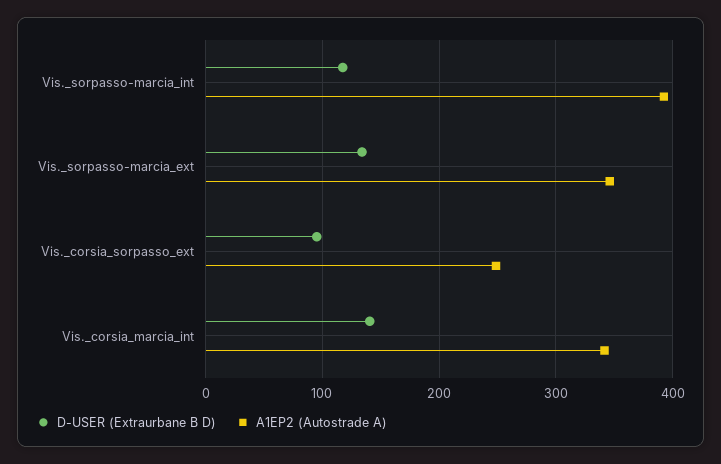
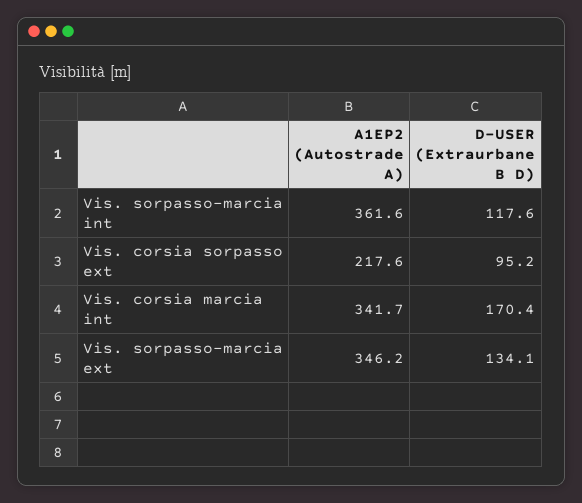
A1EP2 (Autostrade A), Vis._sorpasso-marcia_int: 390 -> 361.6
A1EP2 (Autostrade A), Vis._corsia_sorpasso_ext: 250 -> 217.6
D-USER (Extraurbane B D), Vis._corsia_marcia_int: 140 -> 170.4

